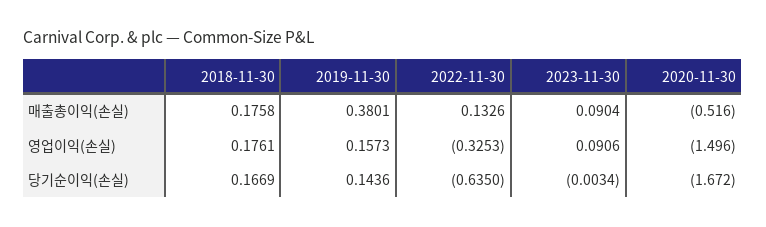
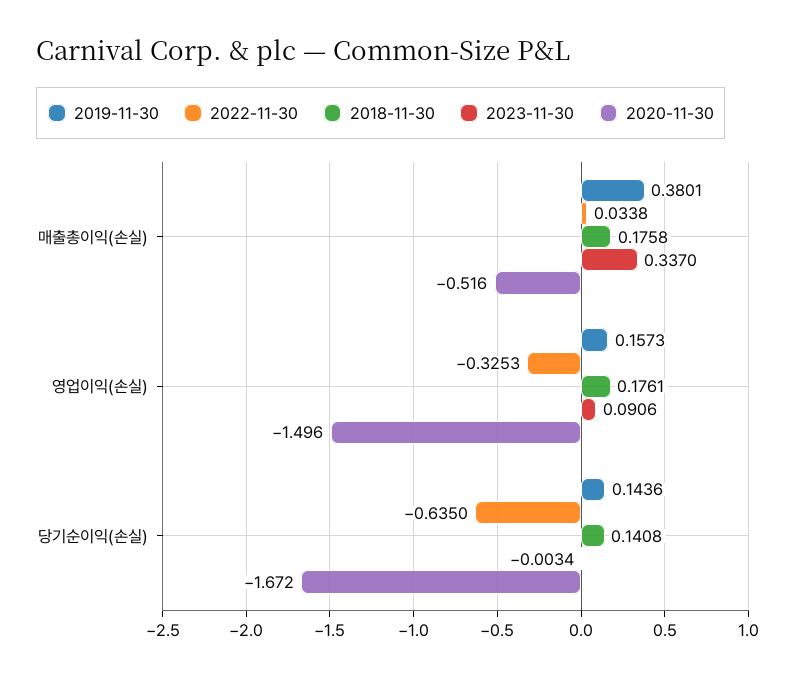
2022-11-30, 매출총이익(손실): 0.1326 -> 0.0338
2023-11-30, 매출총이익(손실): 0.0904 -> 0.337
2018-11-30, 당기순이익(손실): 0.1669 -> 0.1408

